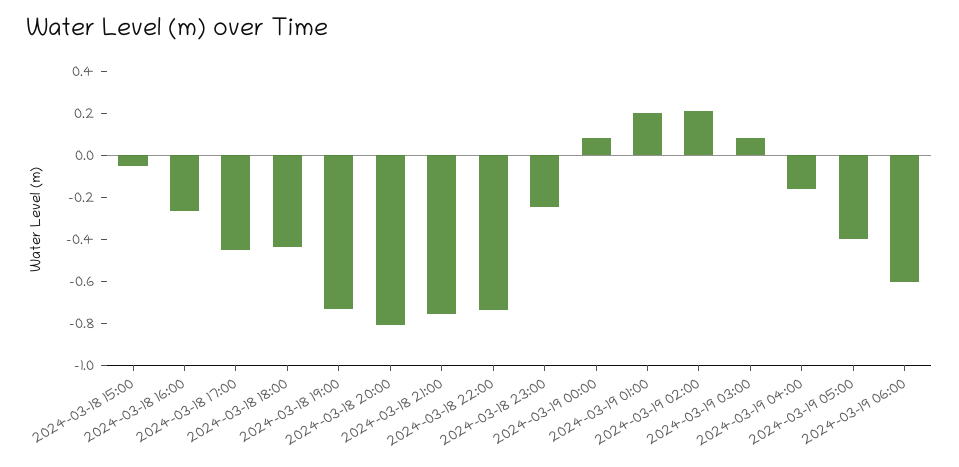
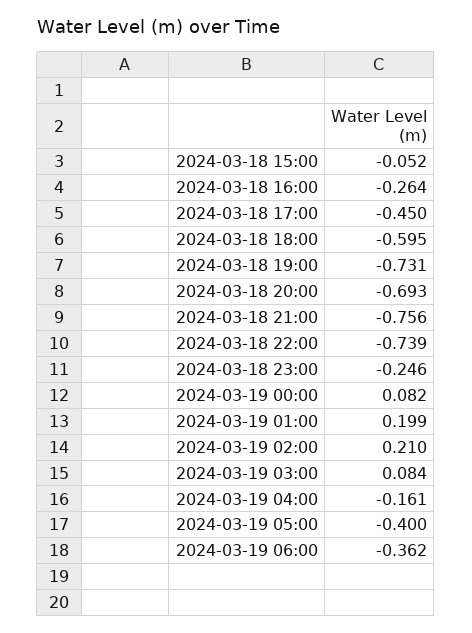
2024-03-18 18:00: -0.45 -> -0.595
2024-03-18 20:00: -0.8 -> -0.693
2024-03-19 06:00: -0.6 -> -0.362

